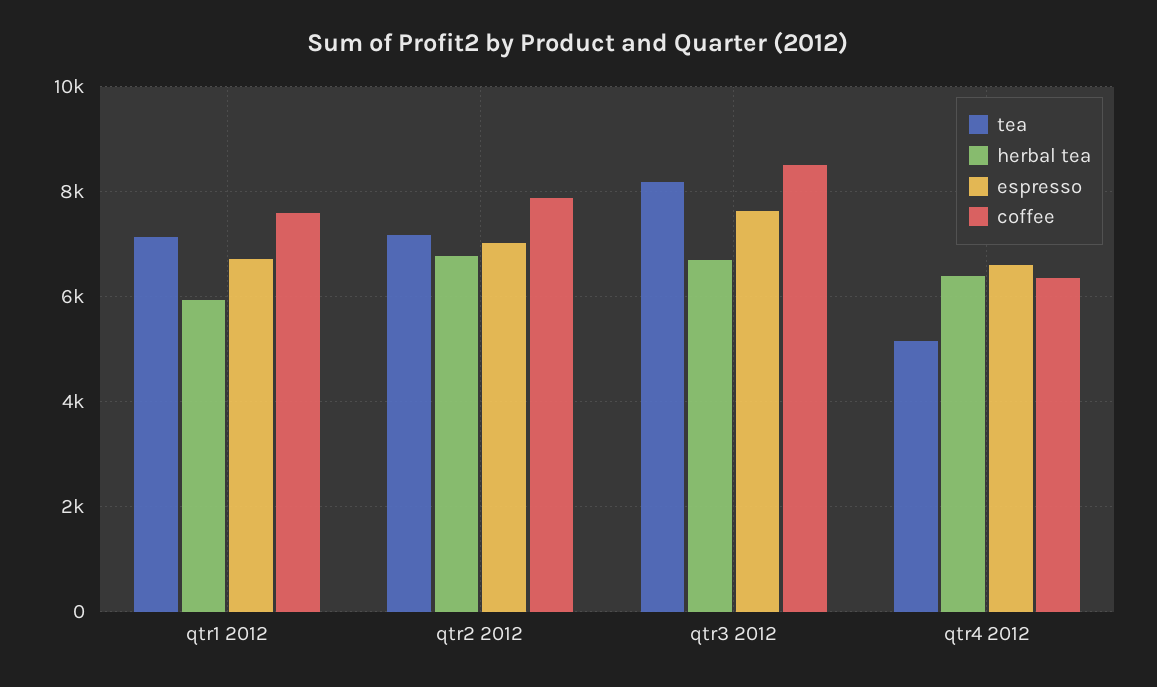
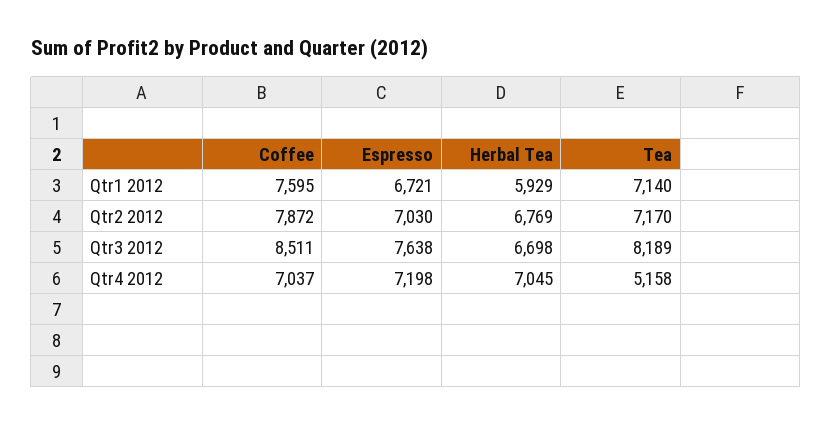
herbal tea, qtr4 2012: 6400 -> 7045
espresso, qtr4 2012: 6600 -> 7198
coffee, qtr4 2012: 6400 -> 7037

